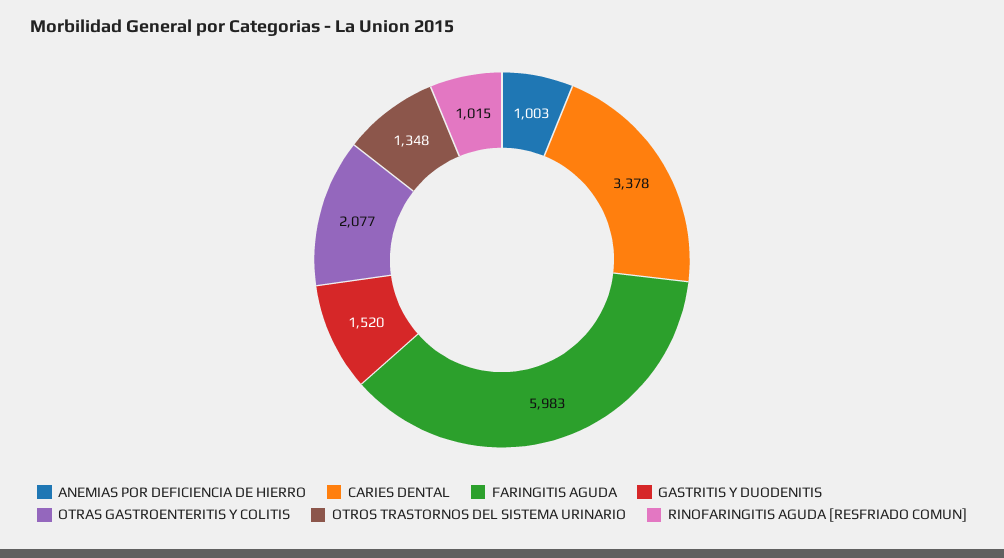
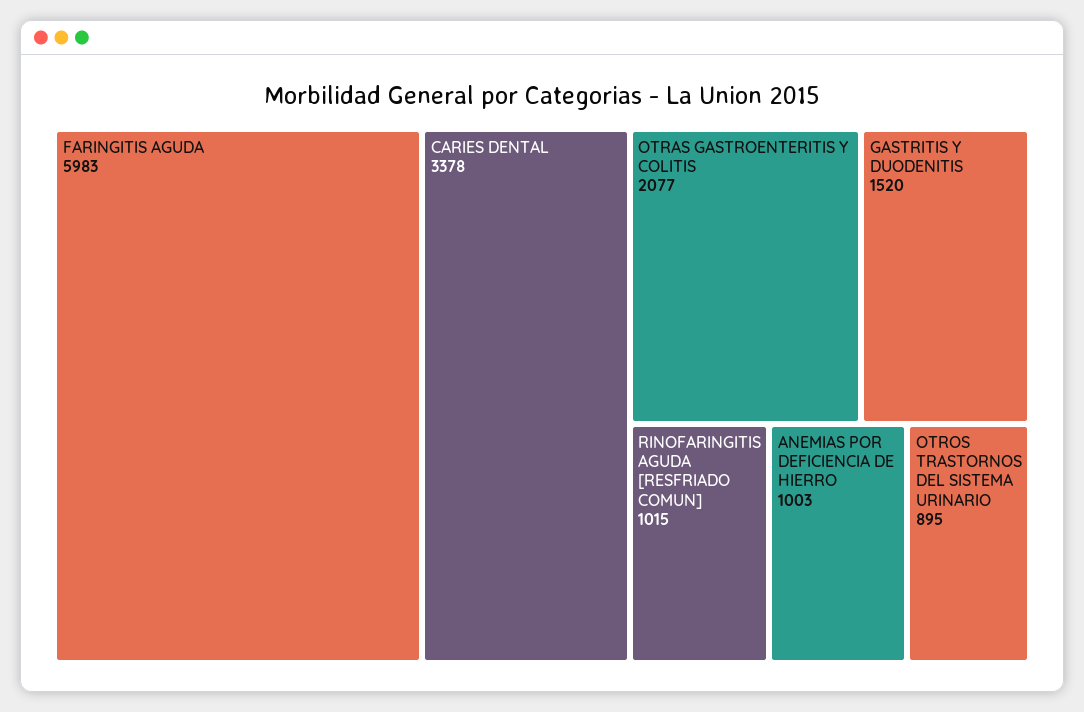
OTROS TRASTORNOS DEL SISTEMA URINARIO: 1348 -> 895

